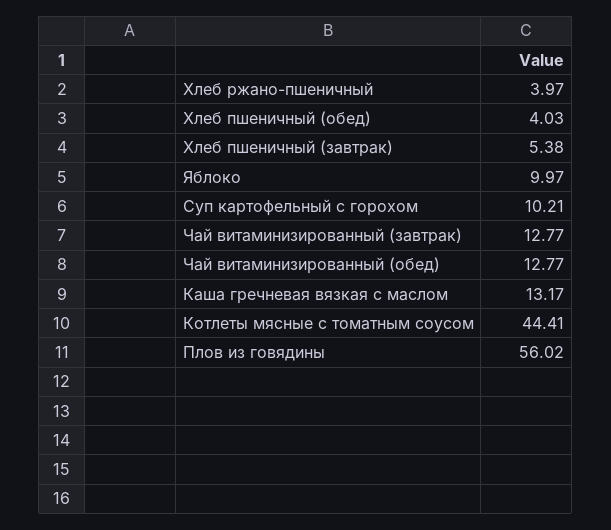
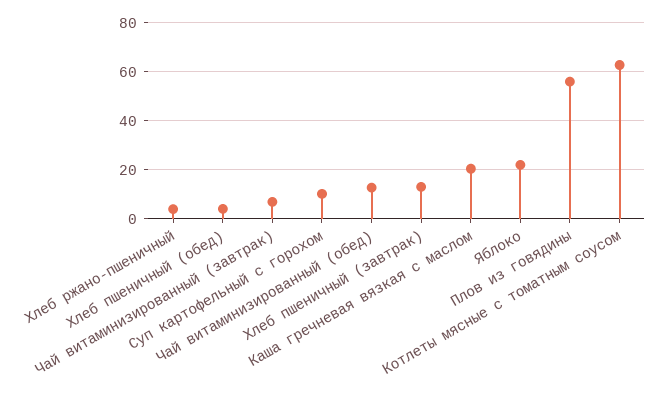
Хлеб пшеничный (завтрак): 5.38 -> 12.5
Яблоко: 9.97 -> 22.5
Чай витаминизированный (завтрак): 12.77 -> 7.5
Каша гречневая вязкая с маслом: 13.17 -> 20
Котлеты мясные с томатным соусом: 44.41 -> 62.5

